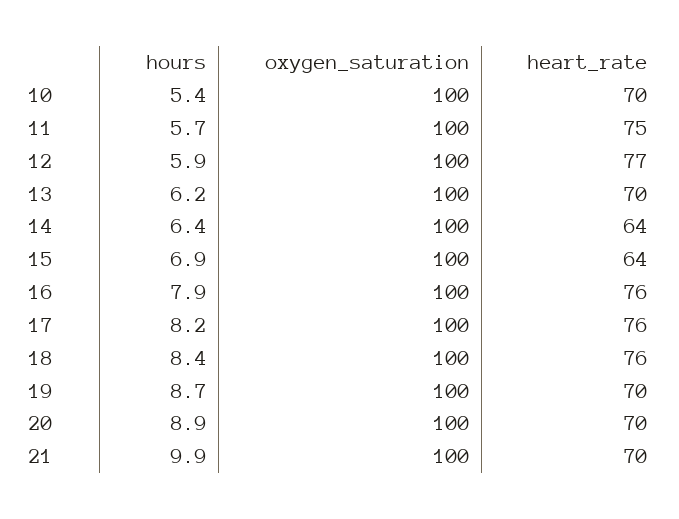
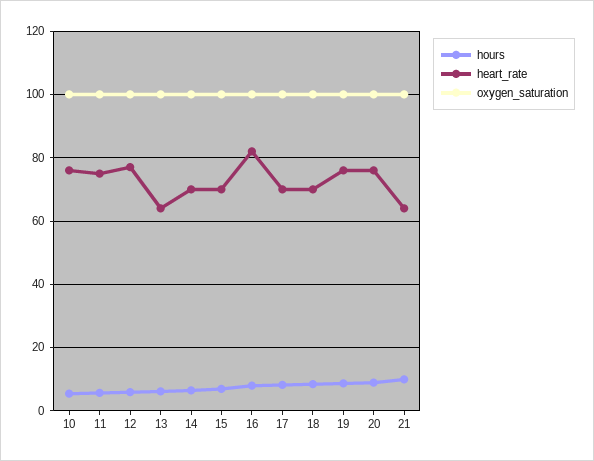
heart_rate, 10: 70 -> 76
heart_rate, 13: 70 -> 64
heart_rate, 14: 64 -> 70
heart_rate, 15: 64 -> 70
heart_rate, 16: 76 -> 82
heart_rate, 17: 76 -> 70
heart_rate, 18: 76 -> 70
heart_rate, 19: 70 -> 76
heart_rate, 20: 70 -> 76
heart_rate, 21: 70 -> 64

